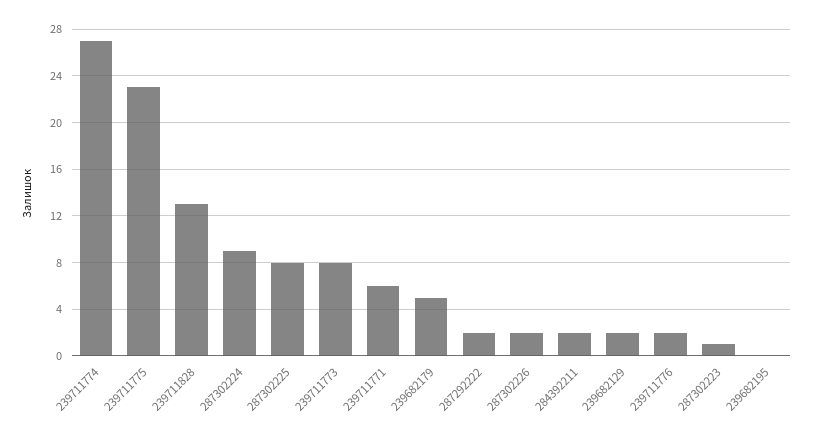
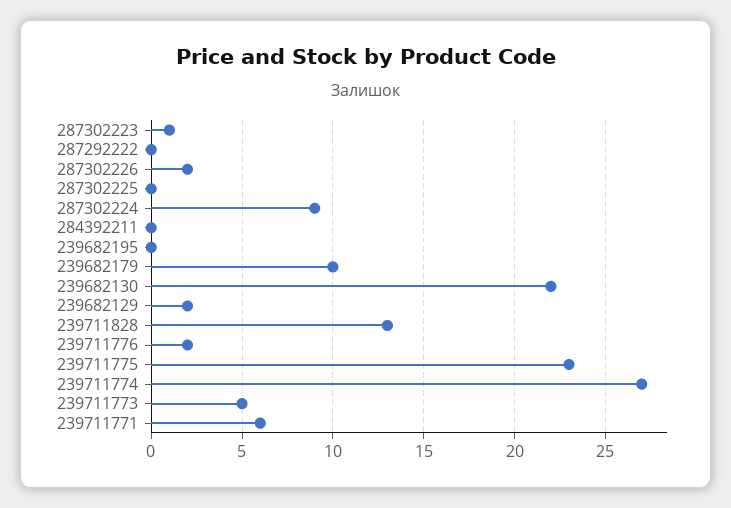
287302225: 8 -> 0
239711773: 8 -> 5
239682179: 5 -> 10
287292222: 2 -> 0
284392211: 2 -> 0
239682130: none -> 22

